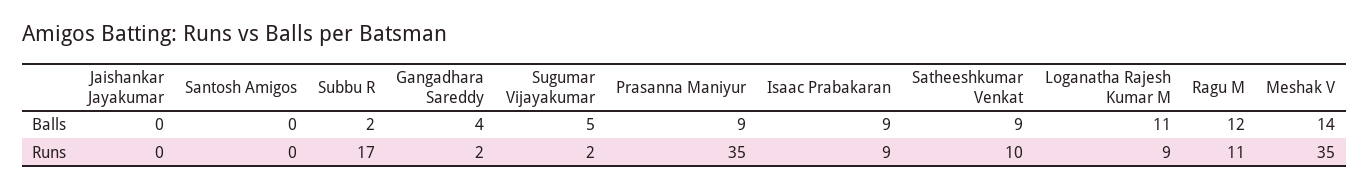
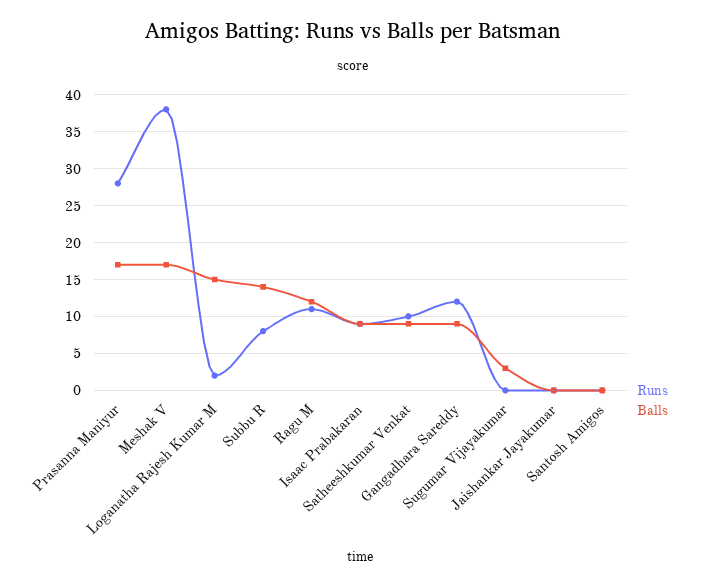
Balls, Subbu R: 2 -> 14
Balls, Gangadhara Sareddy: 4 -> 9
Balls, Sugumar Vijayakumar: 5 -> 3
Balls, Prasanna Maniyur: 9 -> 17
Balls, Loganatha Rajesh Kumar M: 11 -> 15
Balls, Meshak V: 14 -> 17
Runs, Subbu R: 17 -> 8
Runs, Gangadhara Sareddy: 2 -> 12
Runs, Sugumar Vijayakumar: 2 -> 0
Runs, Prasanna Maniyur: 35 -> 28
Runs, Loganatha Rajesh Kumar M: 9 -> 2
Runs, Meshak V: 35 -> 38

